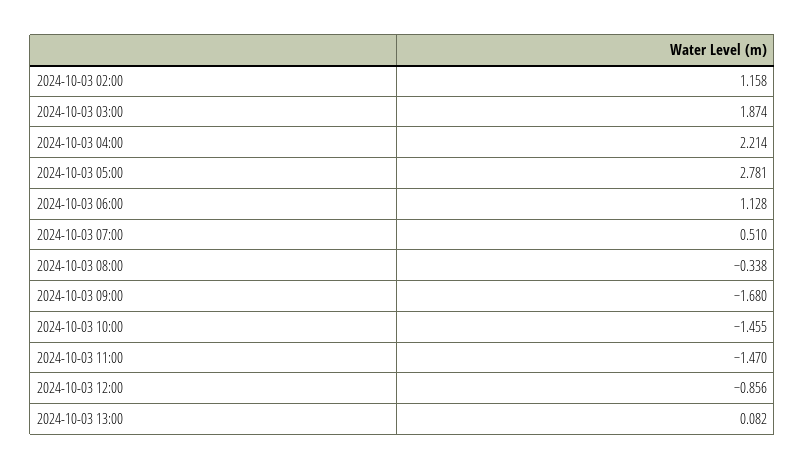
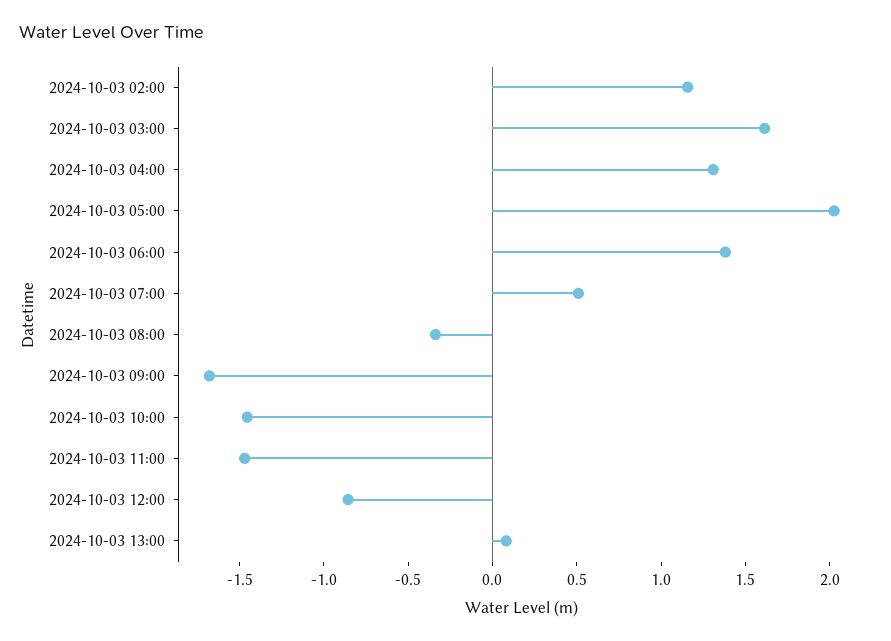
2024-10-03 03:00: 1.874 -> 1.6
2024-10-03 04:00: 2.214 -> 1.3
2024-10-03 05:00: 2.781 -> 2
2024-10-03 06:00: 1.128 -> 1.4

